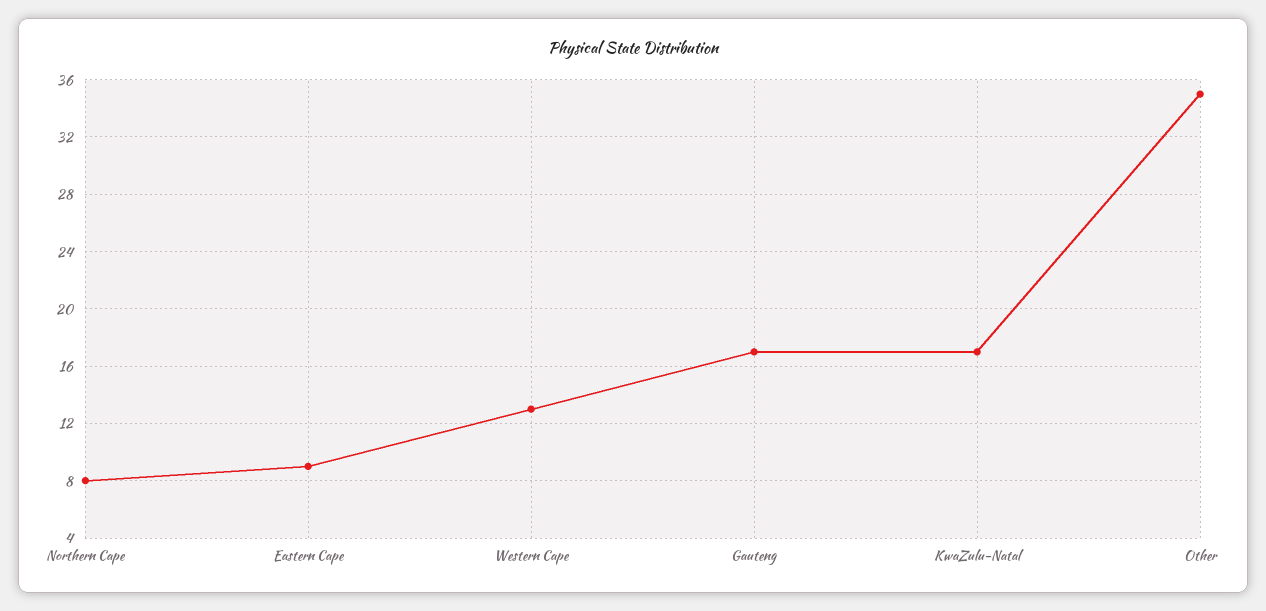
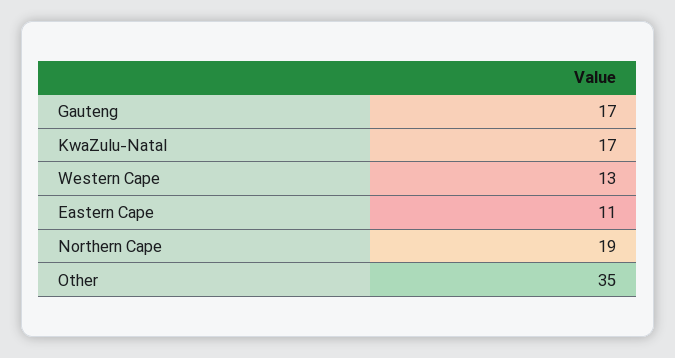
Northern Cape: 8 -> 19
Eastern Cape: 9 -> 11

